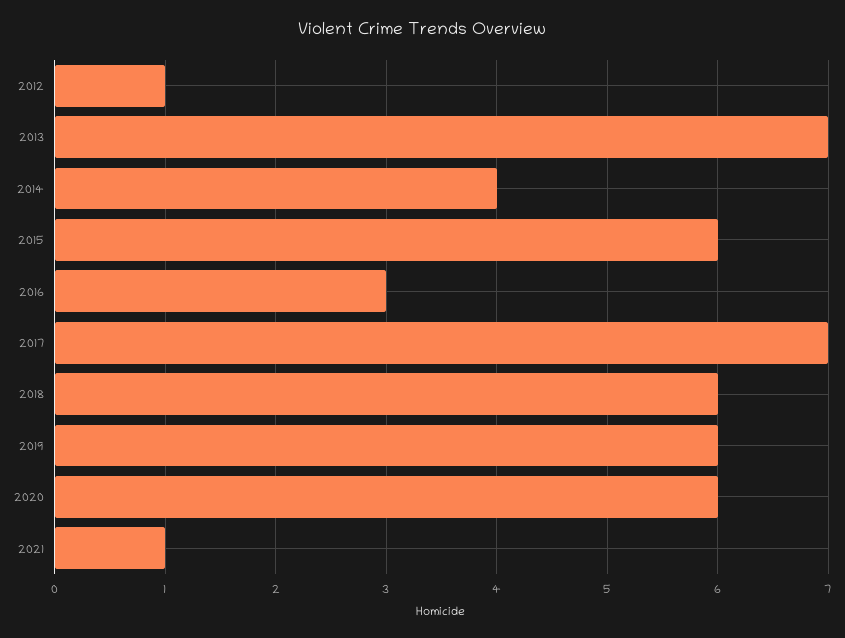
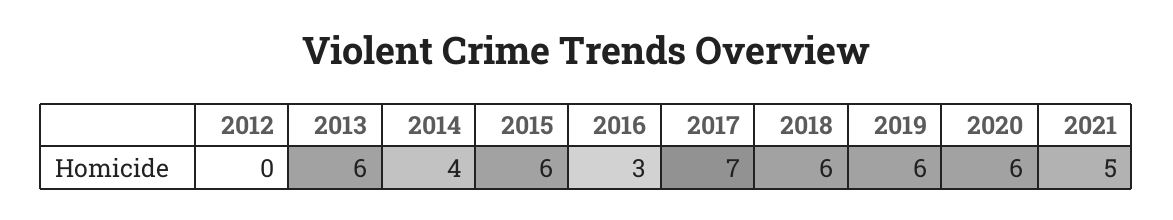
2012: 1 -> 0
2013: 7 -> 6
2021: 1 -> 5

